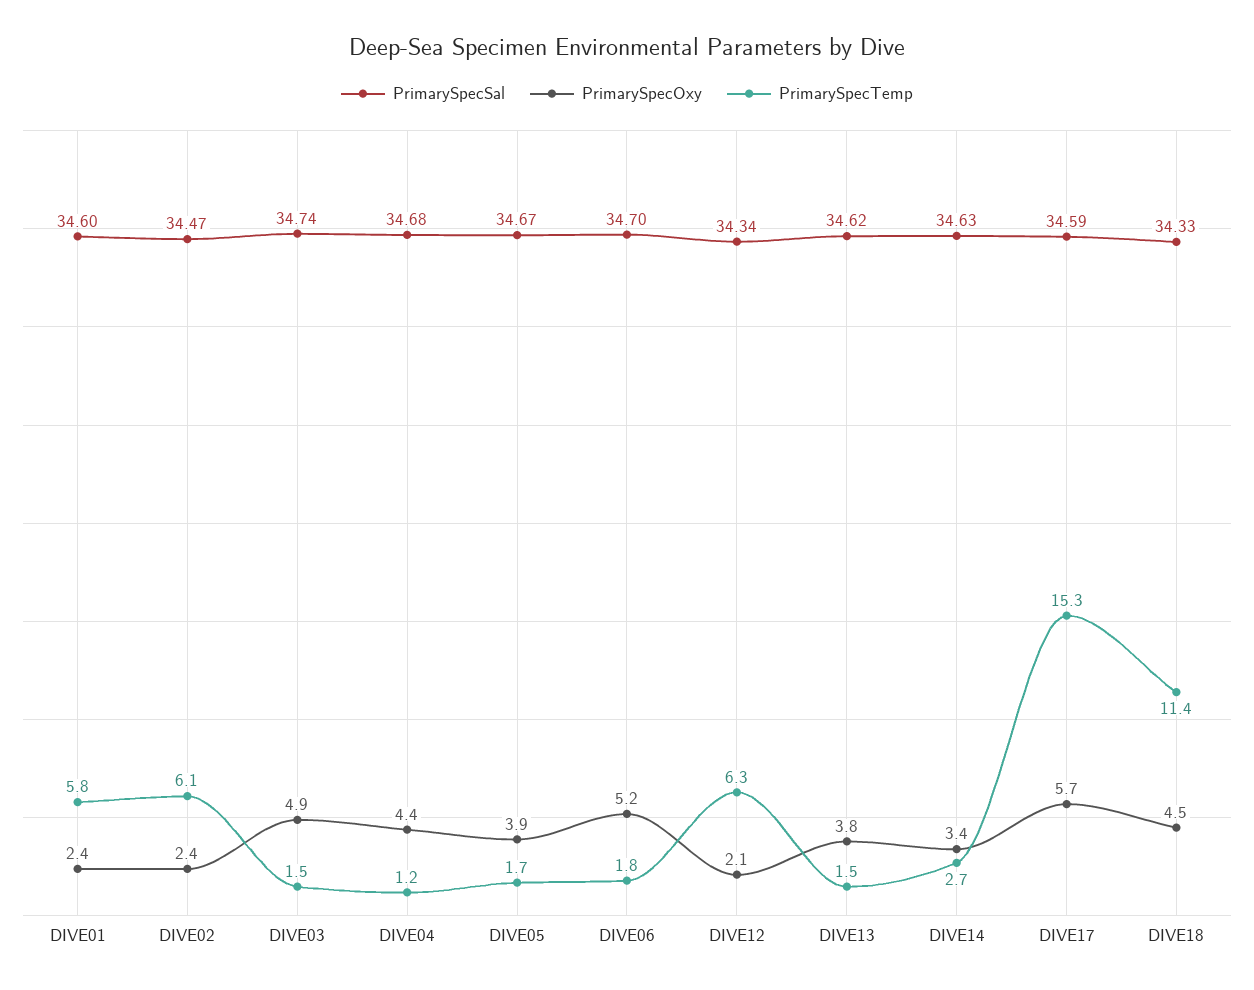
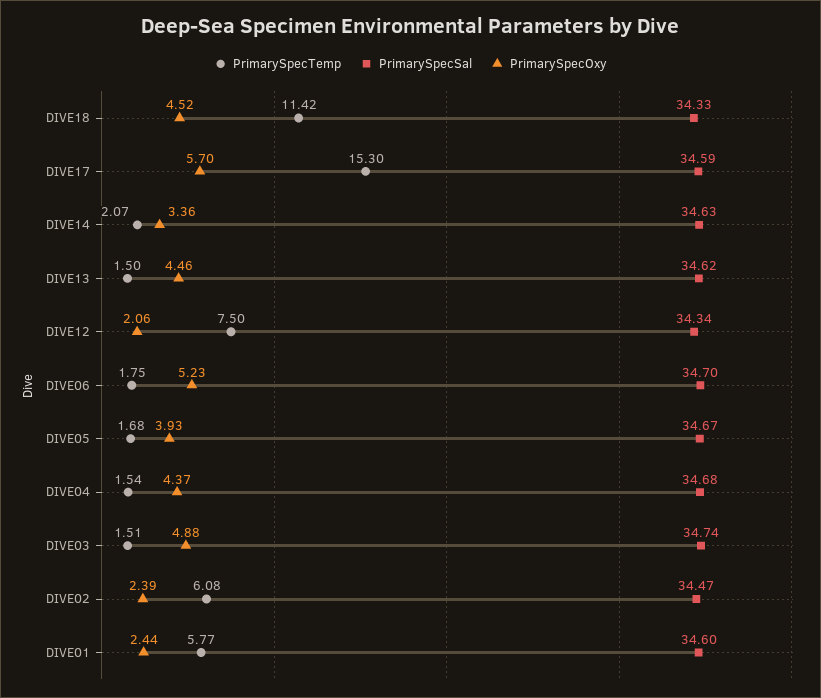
PrimarySpecTemp, DIVE04: 1.2 -> 1.54
PrimarySpecTemp, DIVE12: 6.3 -> 7.5
PrimarySpecOxy, DIVE13: 3.8 -> 4.46
PrimarySpecTemp, DIVE14: 2.7 -> 2.07

